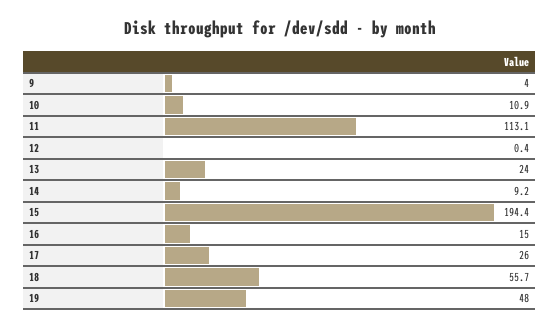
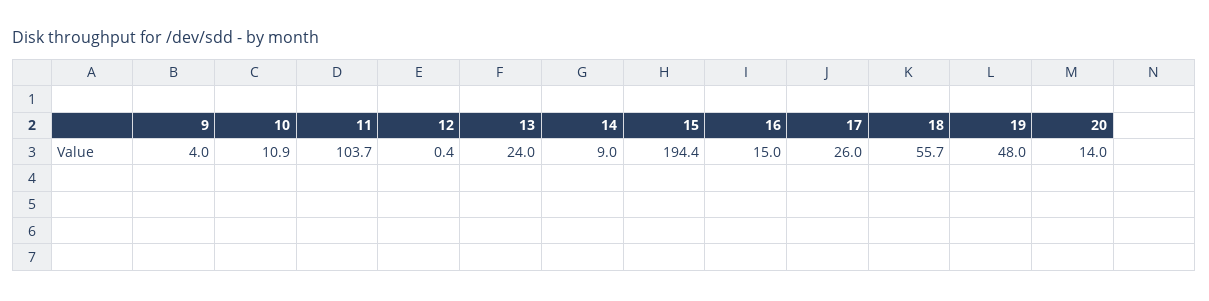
11: 113.1 -> 103.7
14: 9.2 -> 9
20: none -> 14

